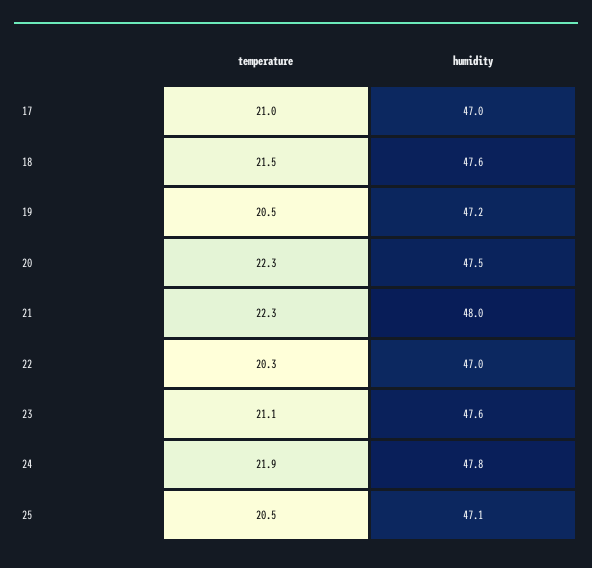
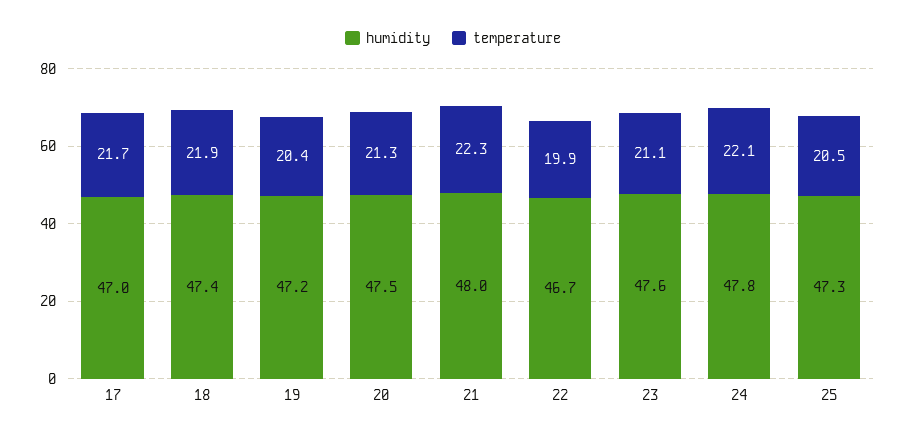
temperature, 17: 21 -> 21.7
temperature, 18: 21.5 -> 21.9
humidity, 18: 47.6 -> 47.4
temperature, 19: 20.5 -> 20.4
temperature, 20: 22.3 -> 21.3
temperature, 22: 20.3 -> 19.9
humidity, 22: 47 -> 46.7
temperature, 24: 21.9 -> 22.1
humidity, 25: 47.1 -> 47.3

